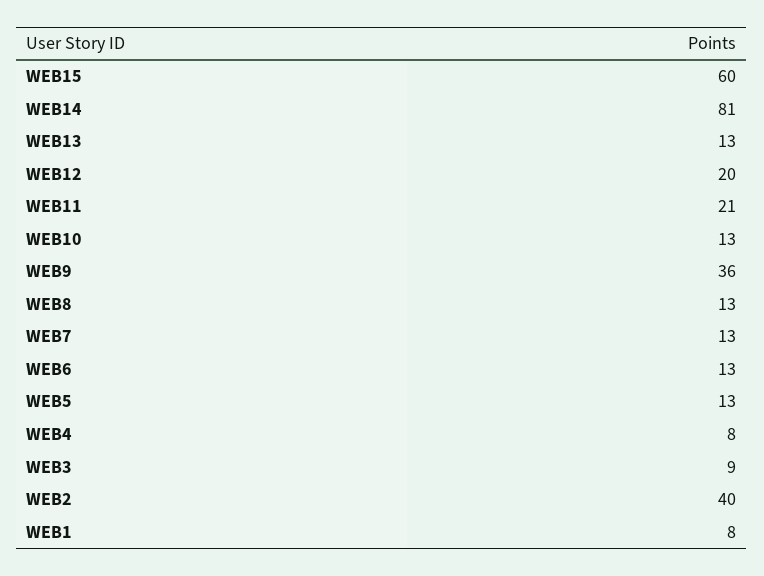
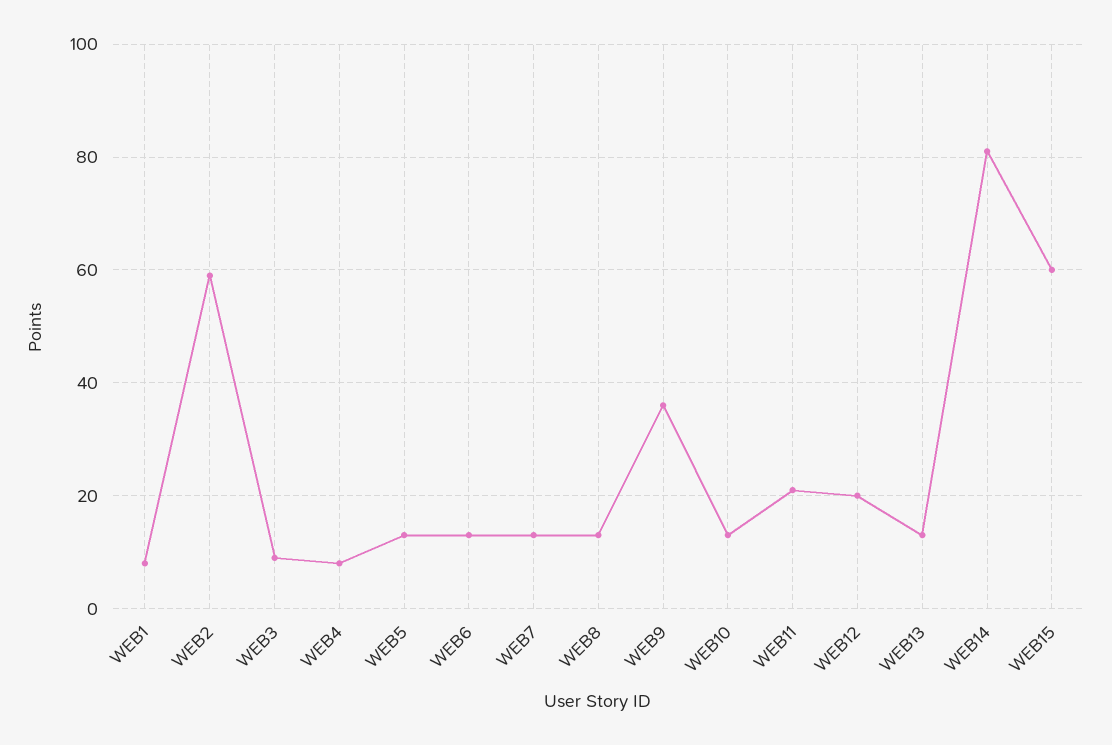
WEB2: 40 -> 60

